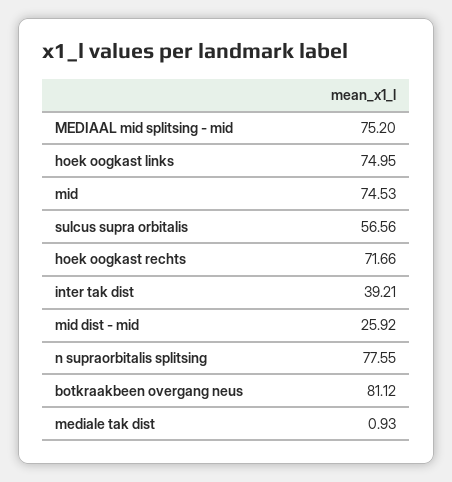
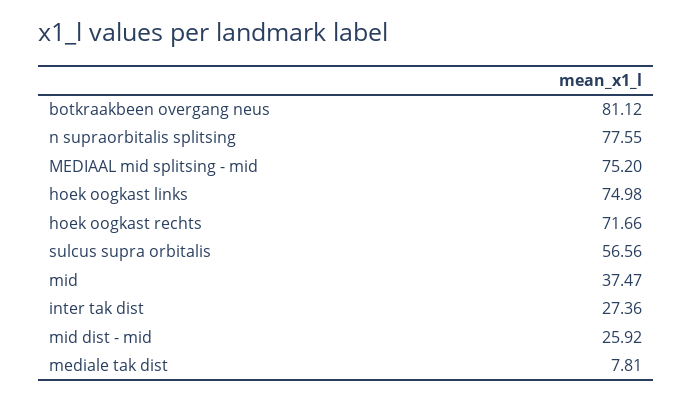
hoek oogkast links: 74.95 -> 74.98
mid: 74.53 -> 37.47
inter tak dist: 39.21 -> 27.36
mediale tak dist: 0.93 -> 7.81

